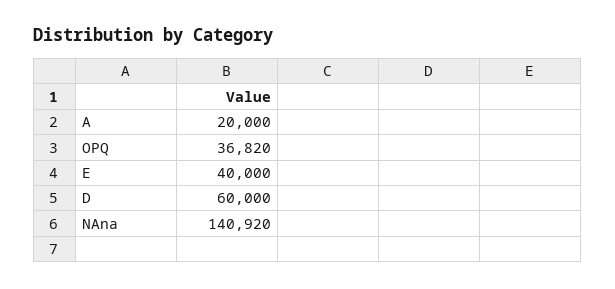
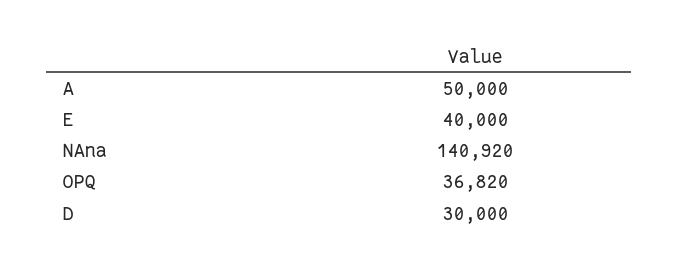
A: 20000 -> 50000
D: 60000 -> 30000

